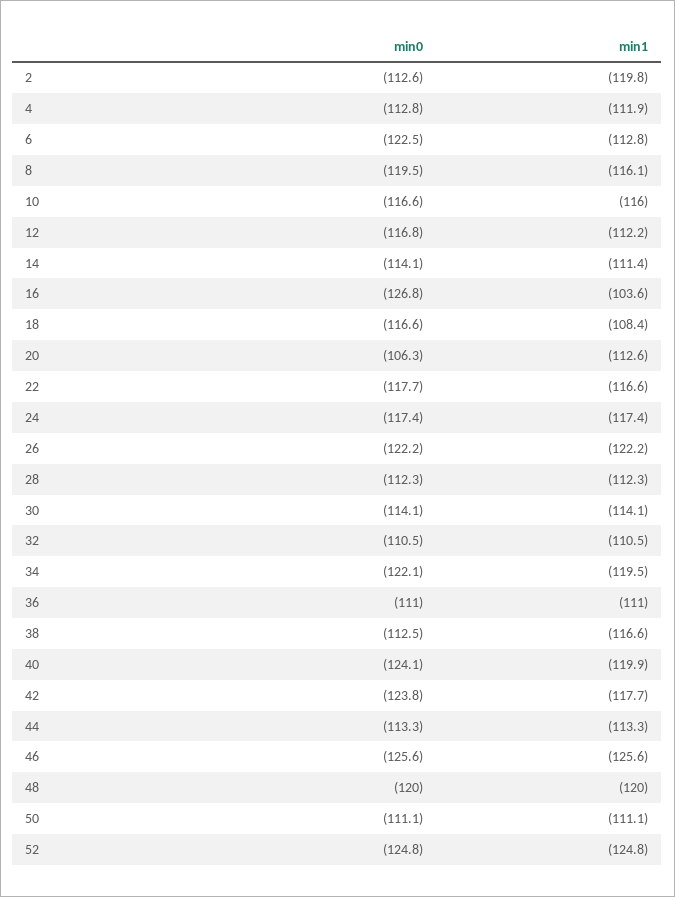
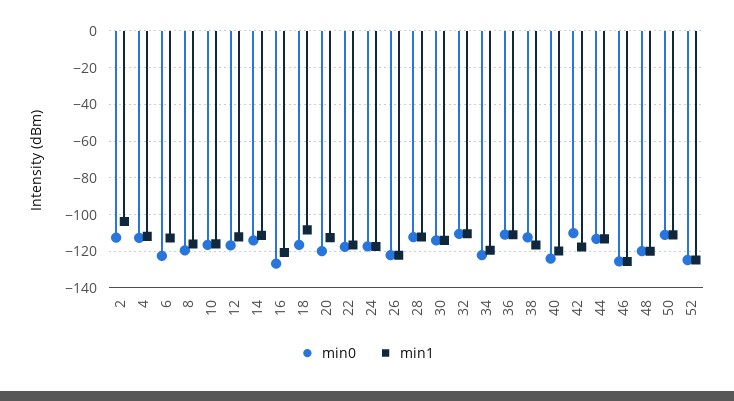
min1, 2: -119.8 -> -105
min1, 16: -103.6 -> -120
min0, 20: -106.3 -> -120
min0, 42: -123.8 -> -110

